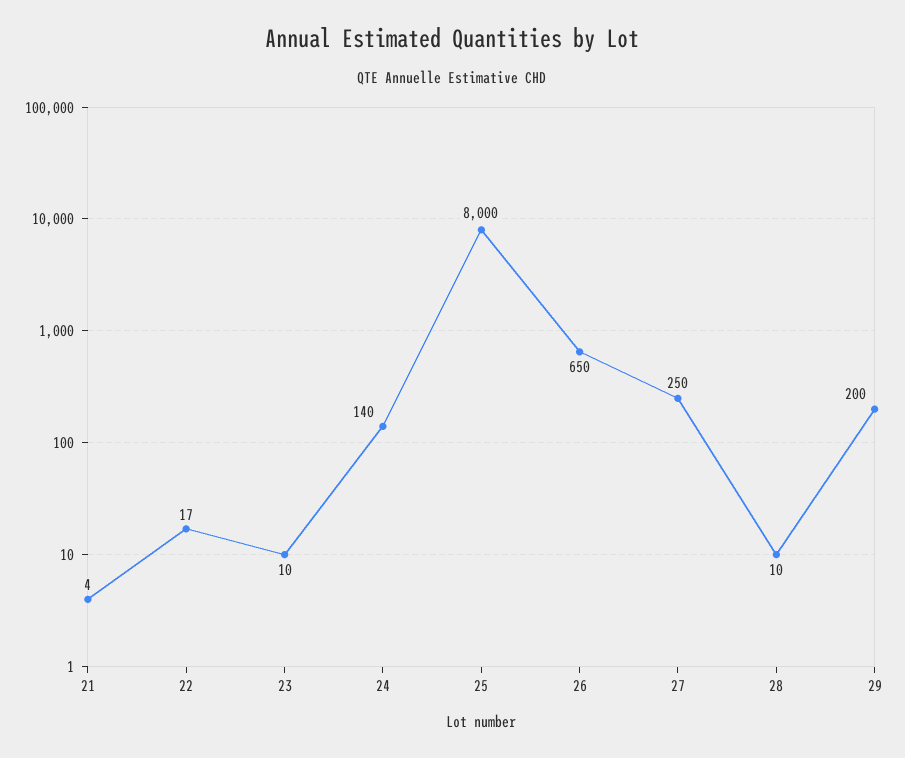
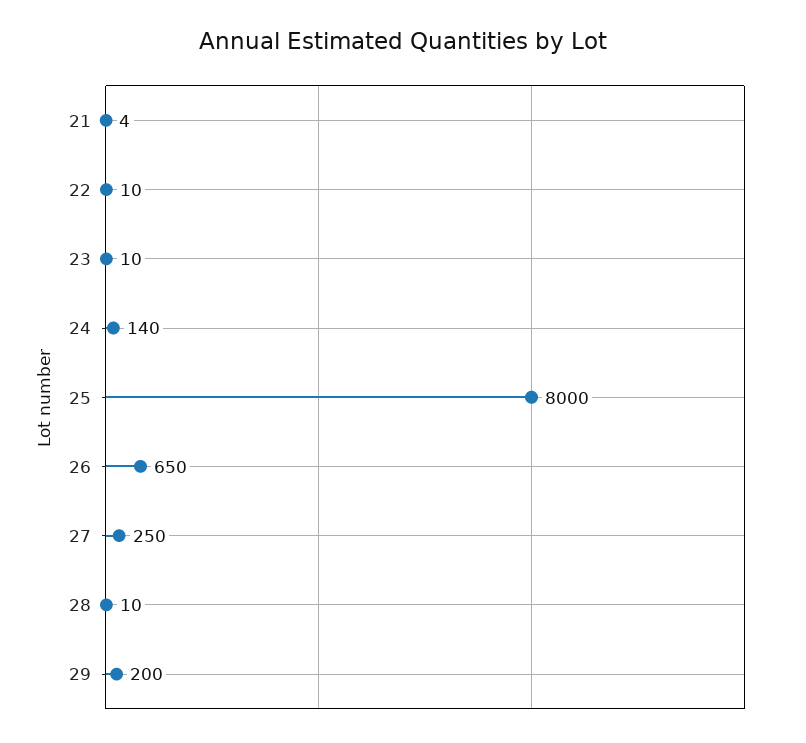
22: 17 -> 10

